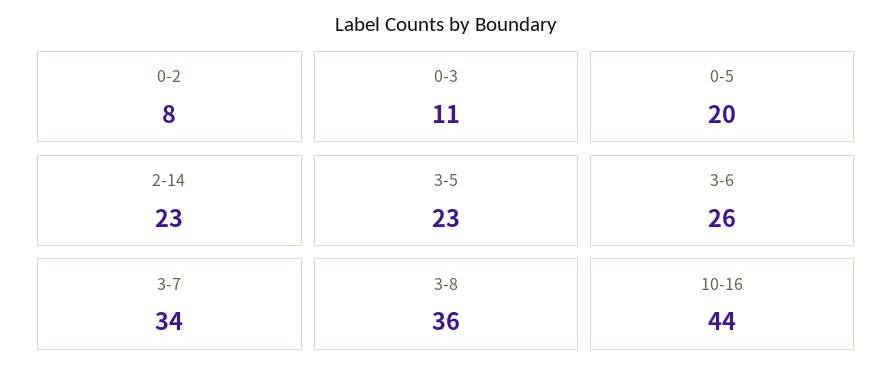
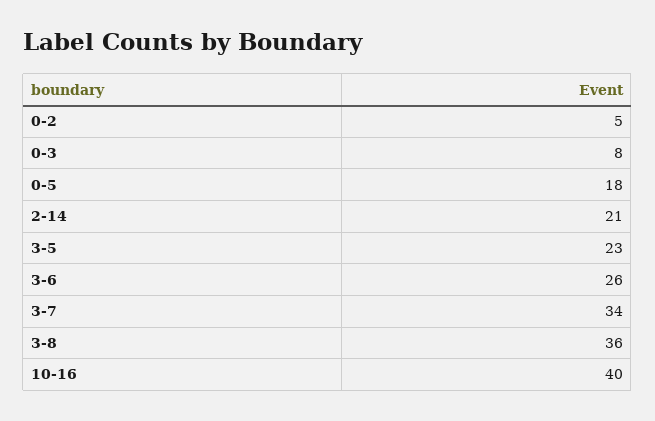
0-2: 8 -> 5
0-3: 11 -> 8
0-5: 20 -> 18
2-14: 23 -> 21
10-16: 44 -> 40

